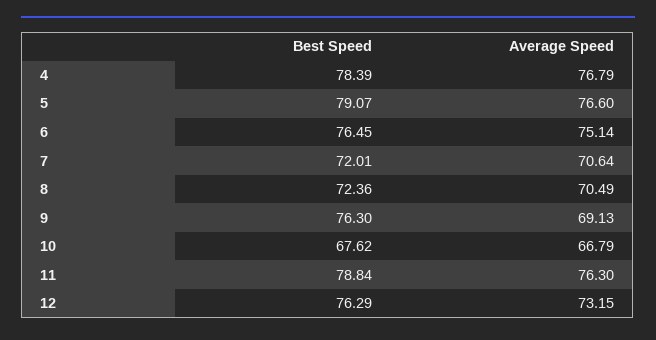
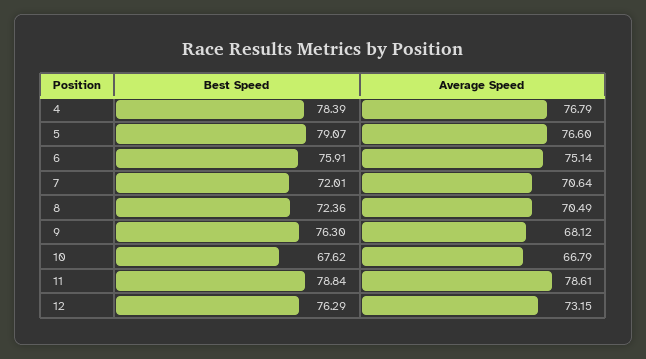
Best Speed, 6: 76.45 -> 75.91
Average Speed, 9: 69.13 -> 68.12
Average Speed, 11: 76.3 -> 78.61

